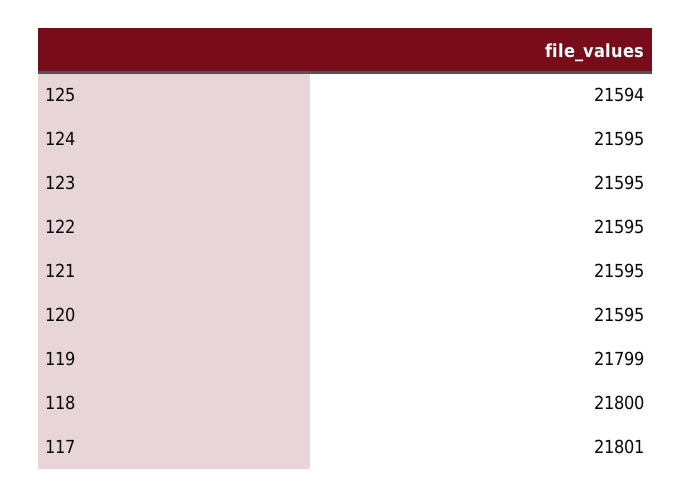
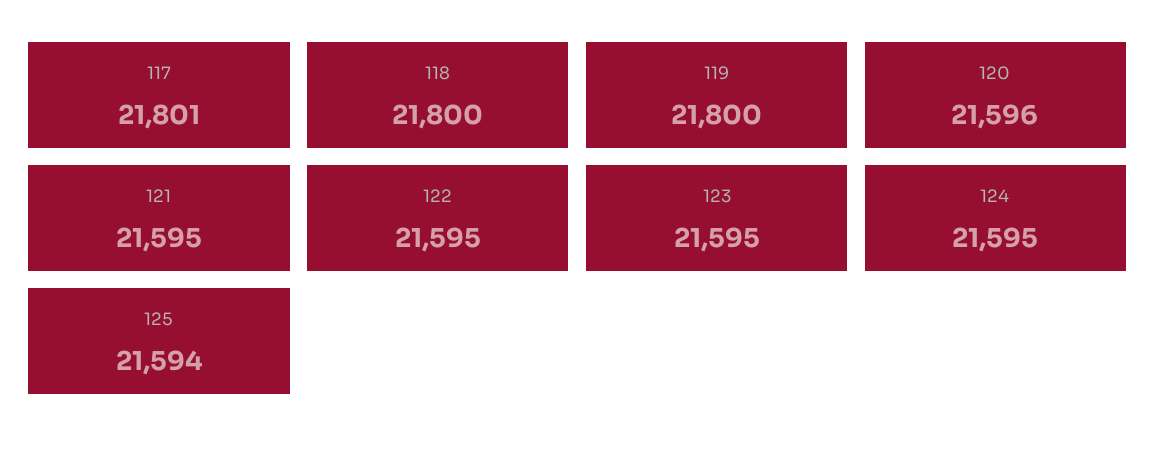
120: 21595 -> 21596
119: 21799 -> 21800

